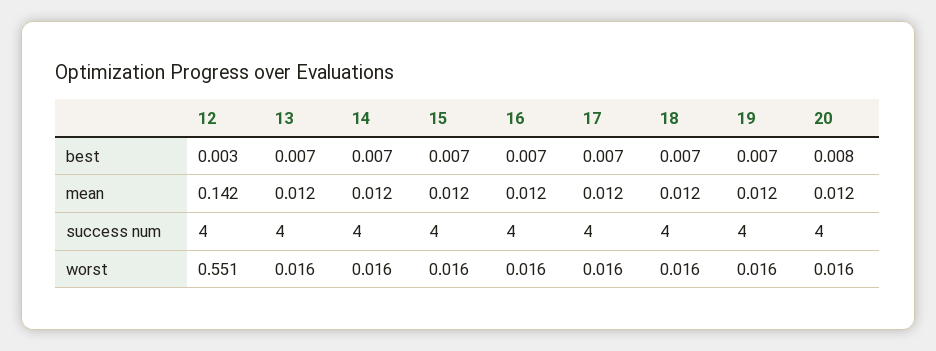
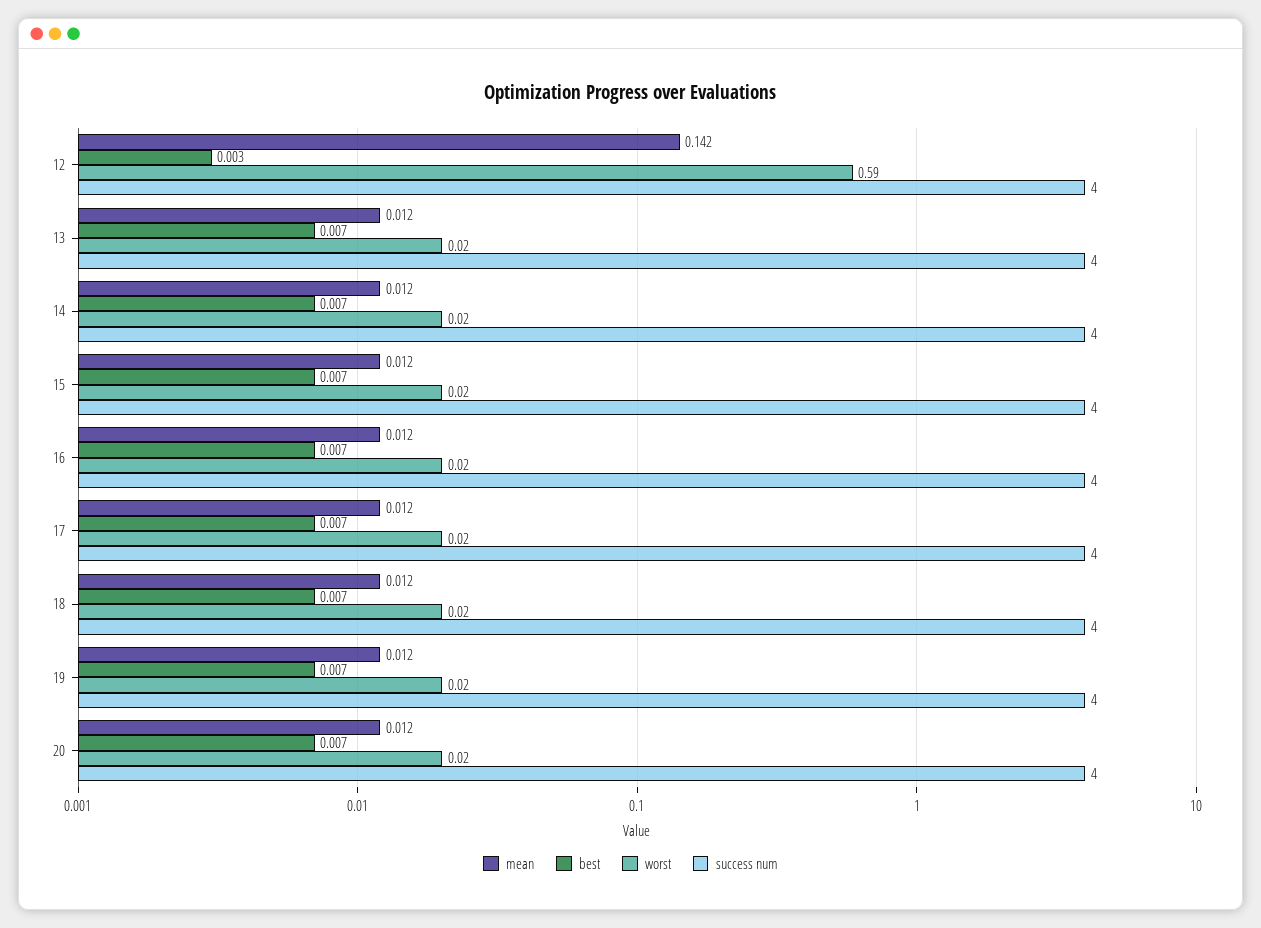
best, 20: 0.008 -> 0.007
worst, 12: 0.551 -> 0.59

